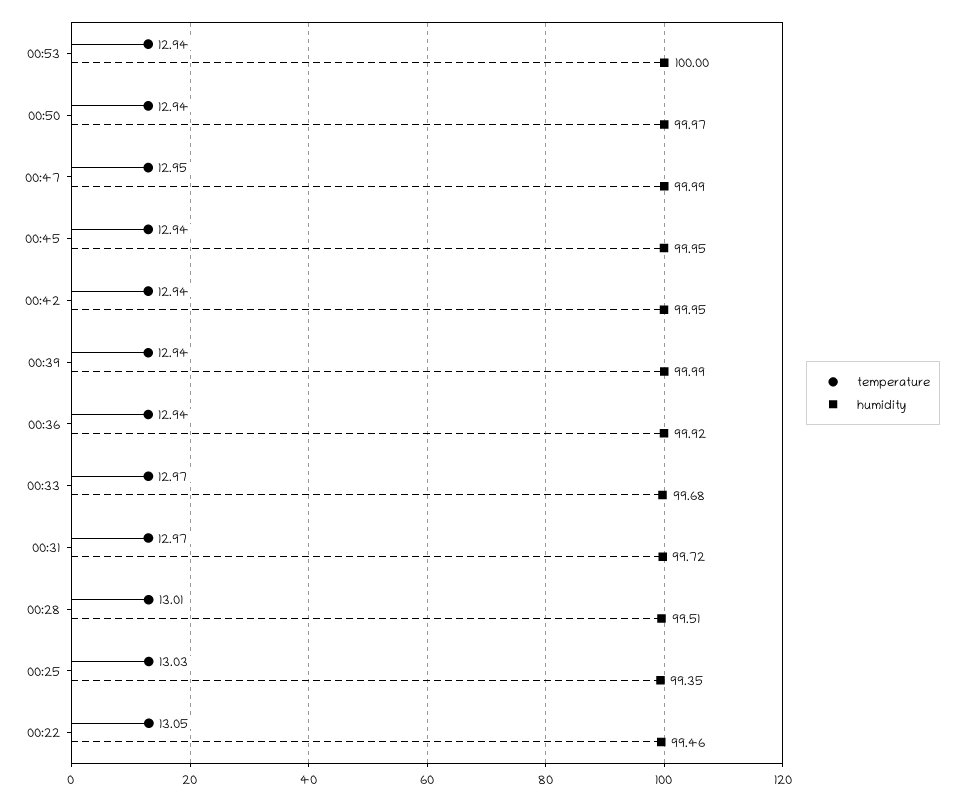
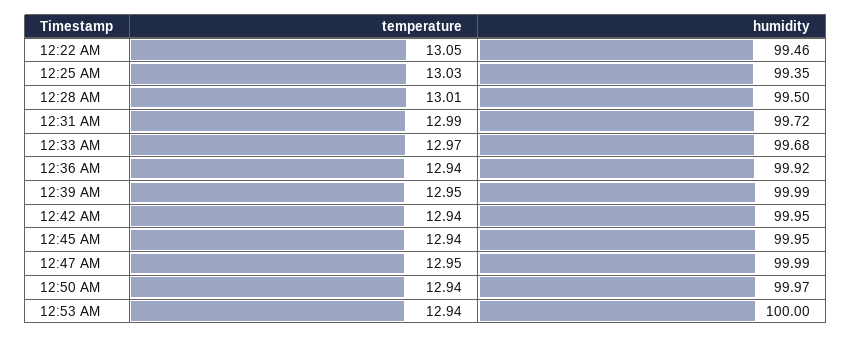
temperature, 00:39: 12.94 -> 12.95
temperature, 00:31: 12.97 -> 12.99
humidity, 00:28: 99.51 -> 99.5

